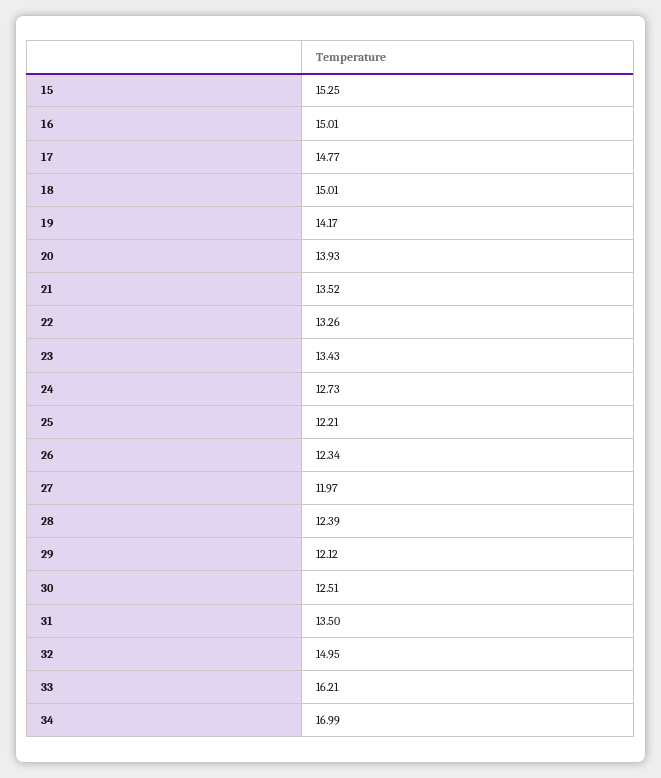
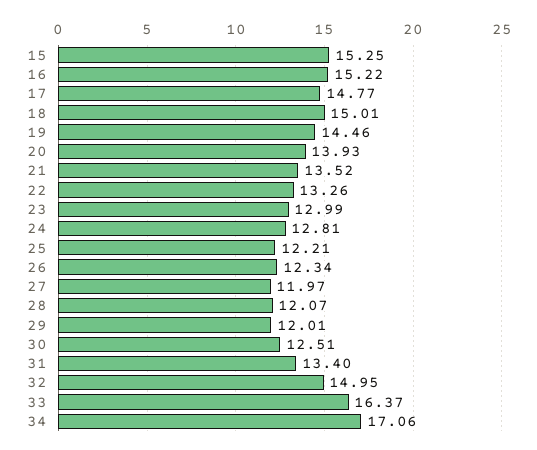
16: 15.01 -> 15.22
19: 14.17 -> 14.46
23: 13.43 -> 12.99
24: 12.73 -> 12.81
28: 12.39 -> 12.07
29: 12.12 -> 12.01
31: 13.5 -> 13.4
33: 16.21 -> 16.37
34: 16.99 -> 17.06

